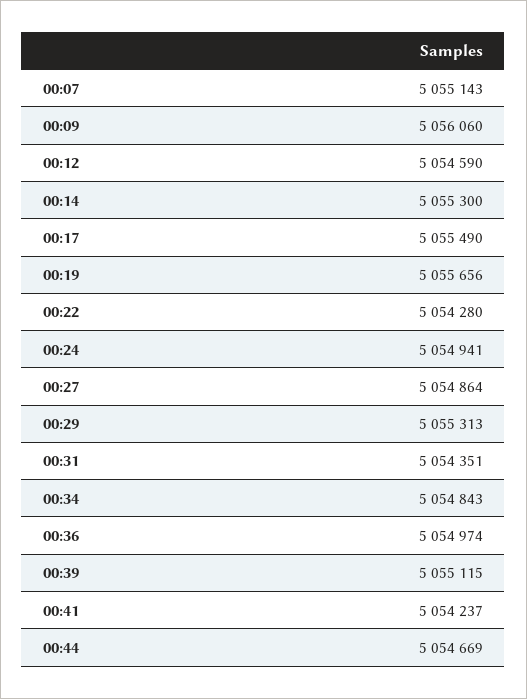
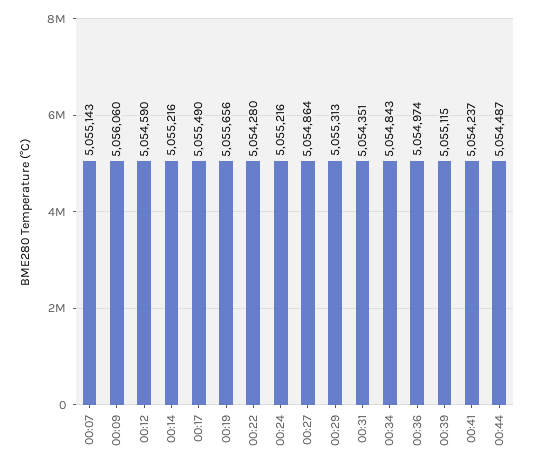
00:14: 5055300 -> 5055216
00:24: 5054941 -> 5055216
00:44: 5054669 -> 5054487

